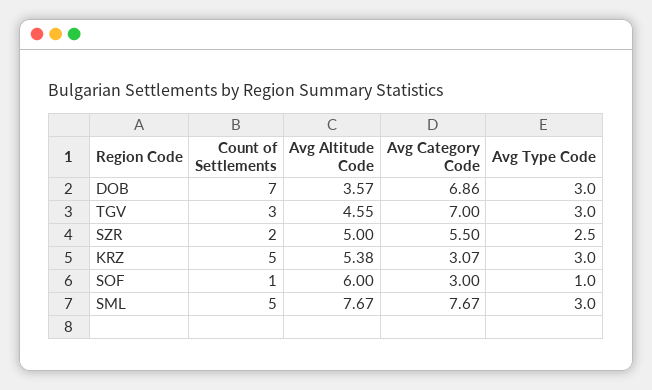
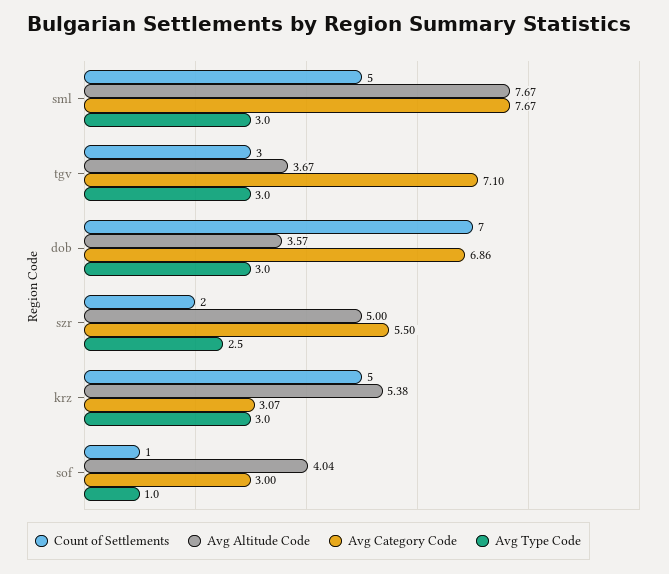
Avg Altitude Code, TGV: 4.55 -> 3.67
Avg Category Code, TGV: 7 -> 7.1
Avg Altitude Code, SOF: 6 -> 4.04

